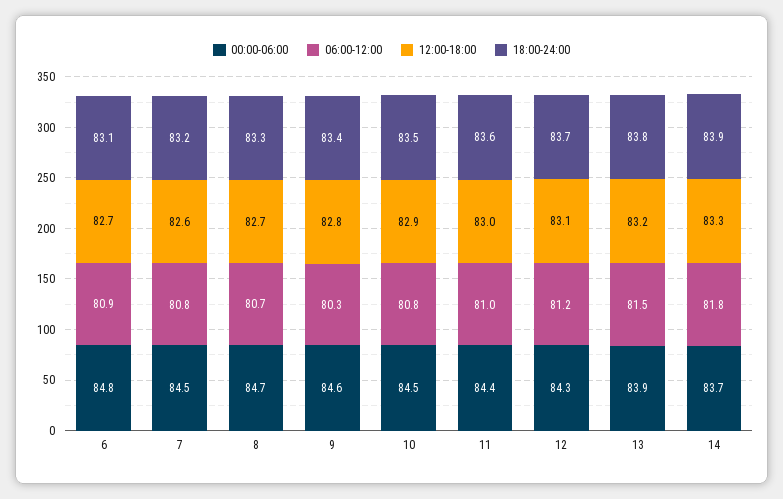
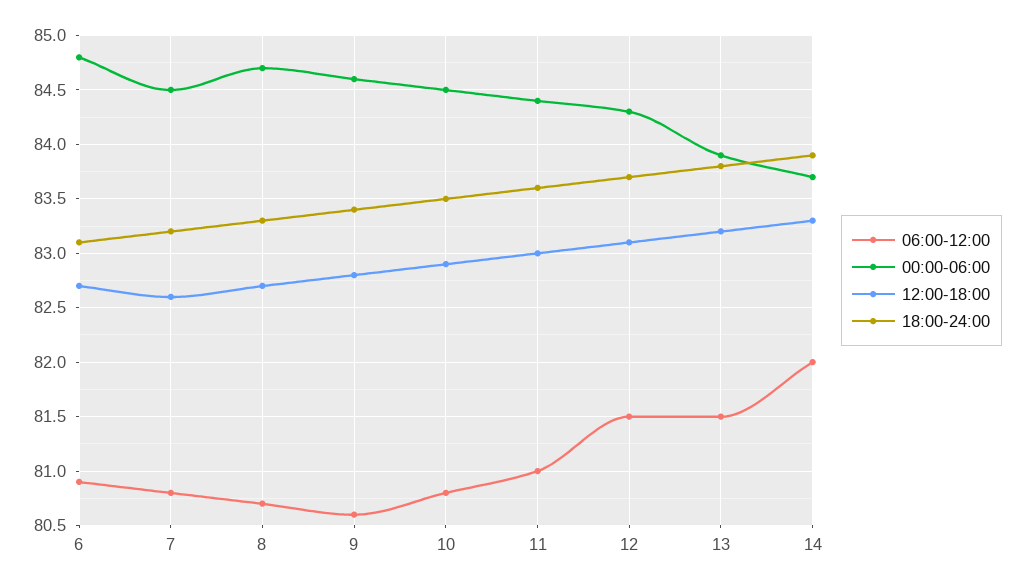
06:00-12:00, 9: 80.3 -> 80.6
06:00-12:00, 12: 81.2 -> 81.5
06:00-12:00, 14: 81.8 -> 82

